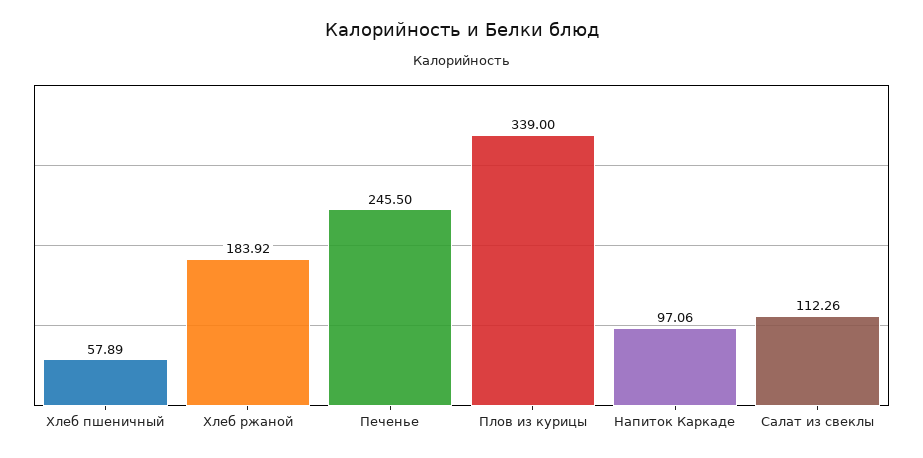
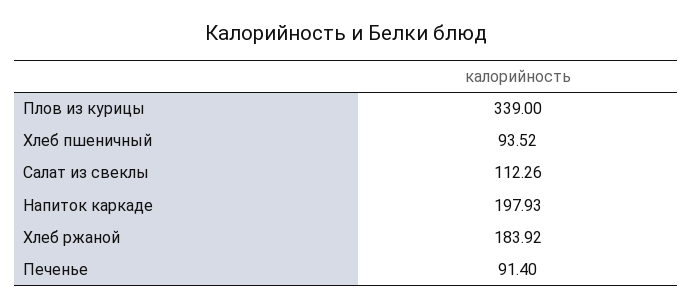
Хлеб пшеничный: 57.89 -> 93.52
Печенье: 245.5 -> 91.4
Напиток Каркаде: 97.06 -> 197.93

